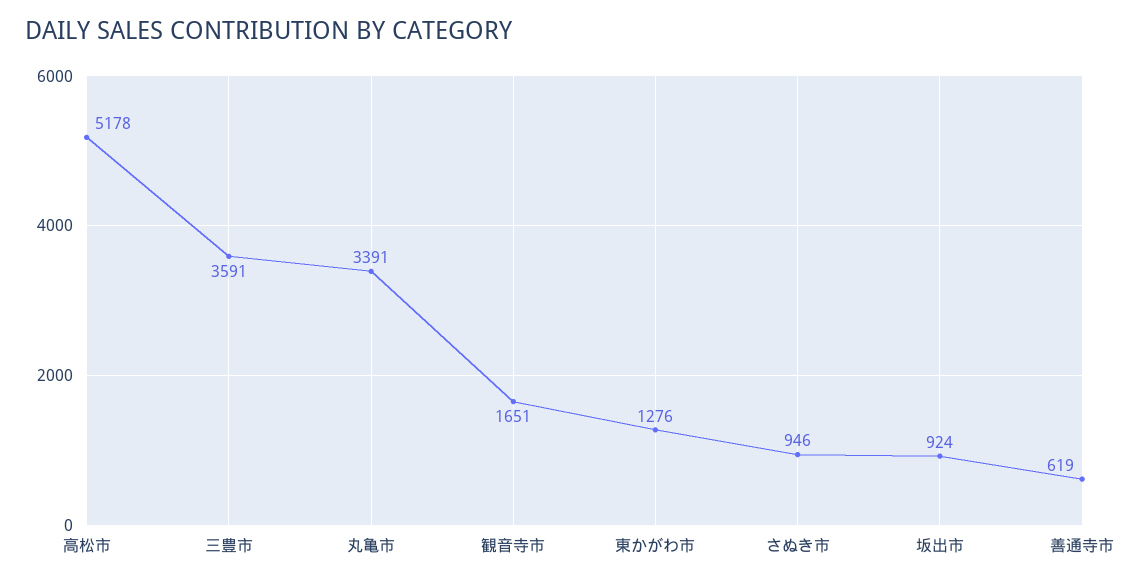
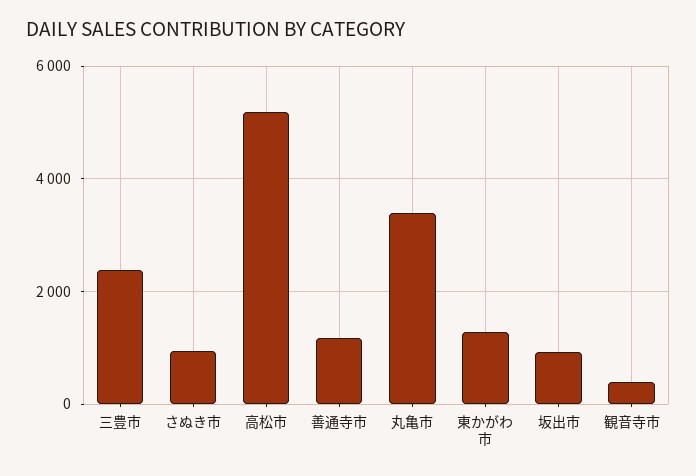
三豊市: 3591 -> 2400
観音寺市: 1651 -> 400
善通寺市: 619 -> 1200

